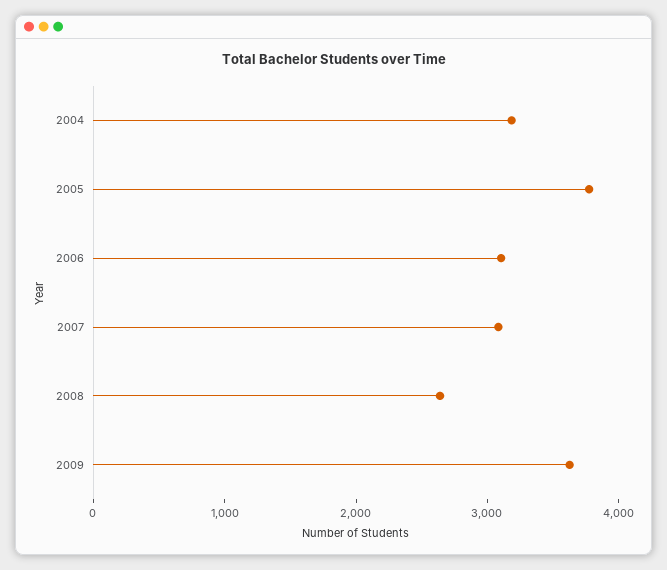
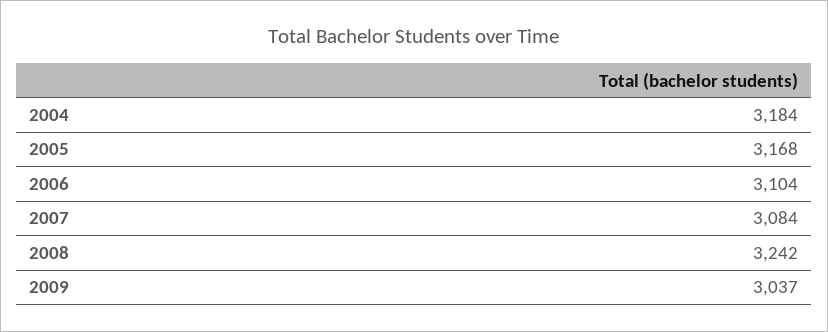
2005: 3800 -> 3168
2008: 2600 -> 3242
2009: 3600 -> 3037

